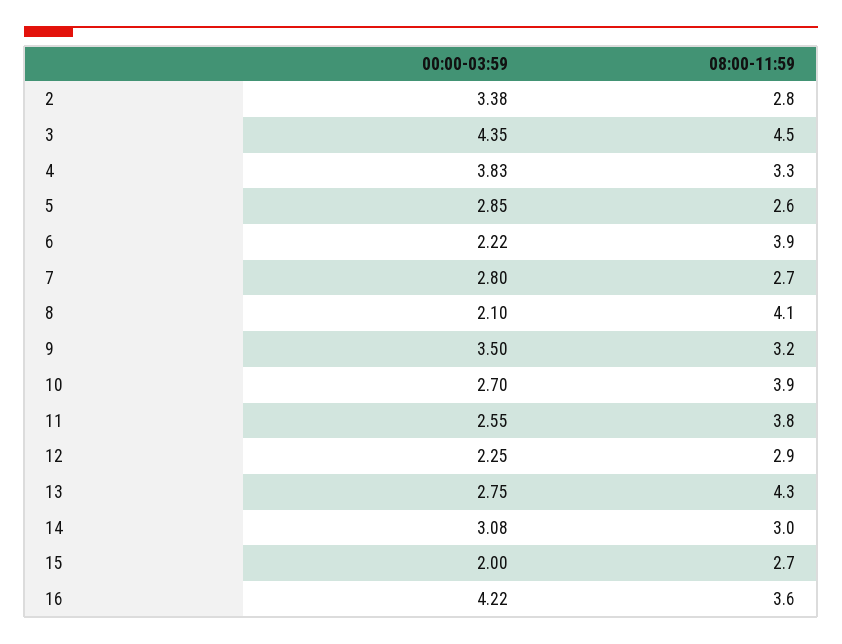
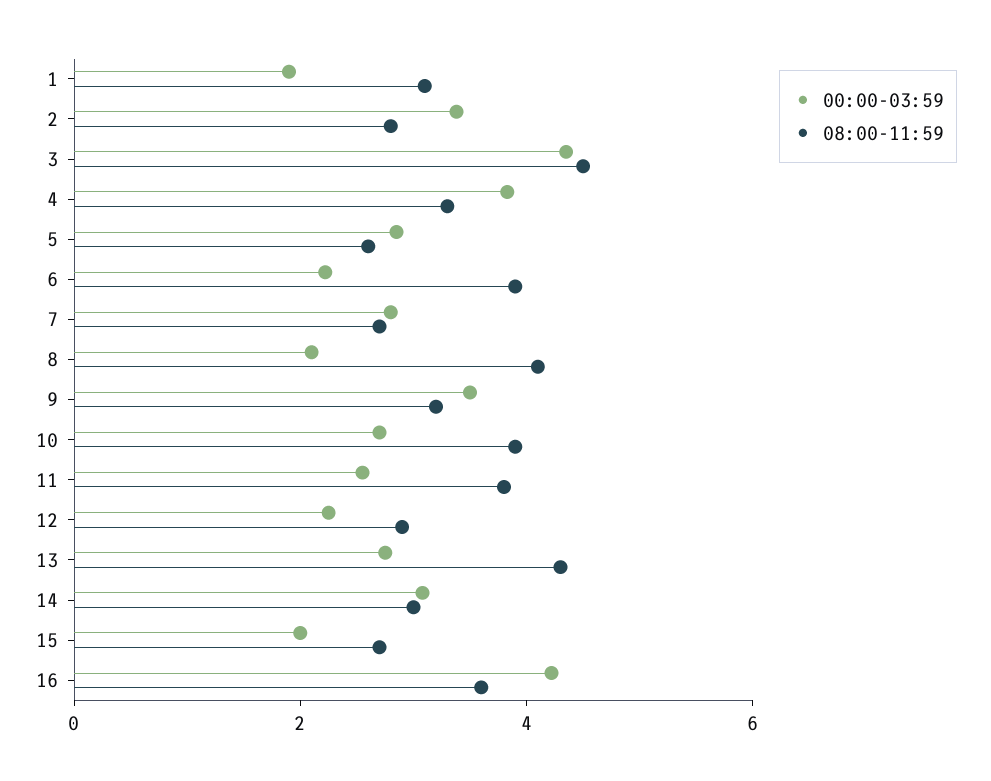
00:00-03:59, 1: none -> 2
08:00-11:59, 1: none -> 3

